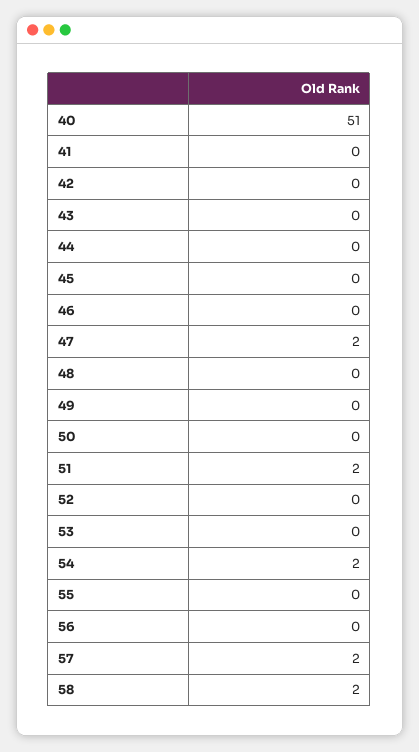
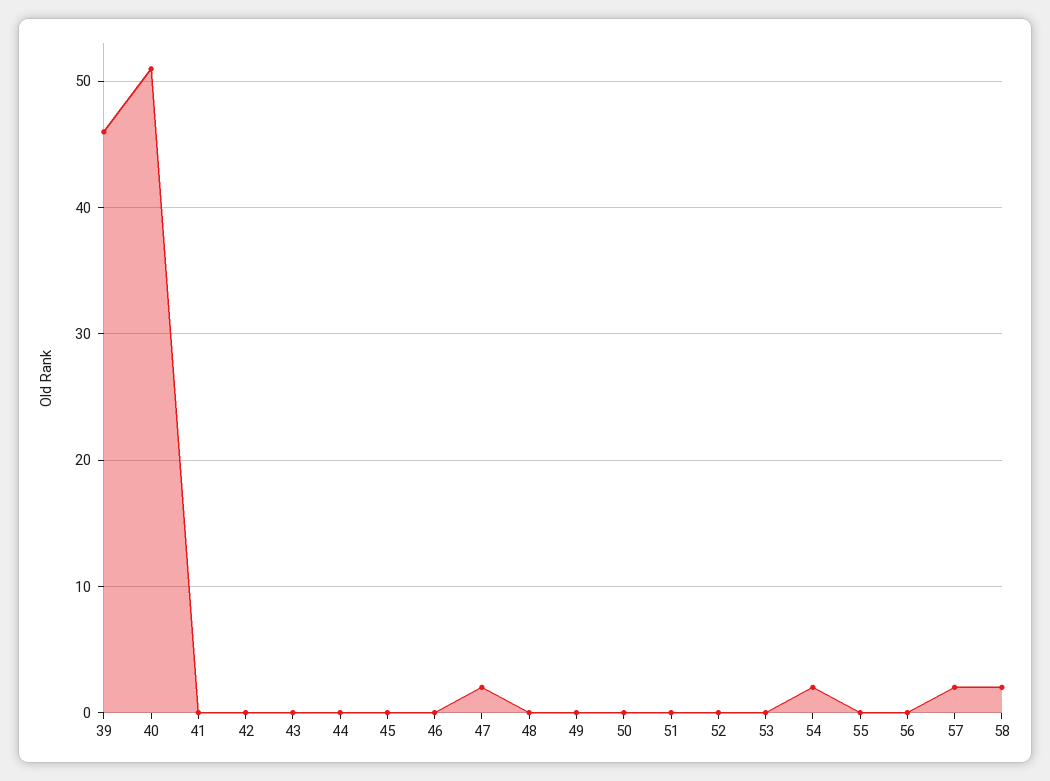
51: 2 -> 0
39: none -> 46

